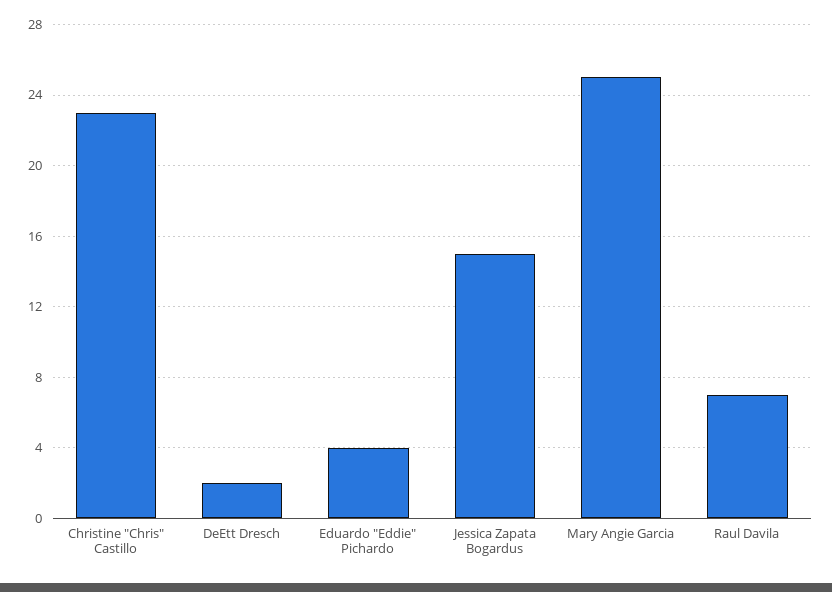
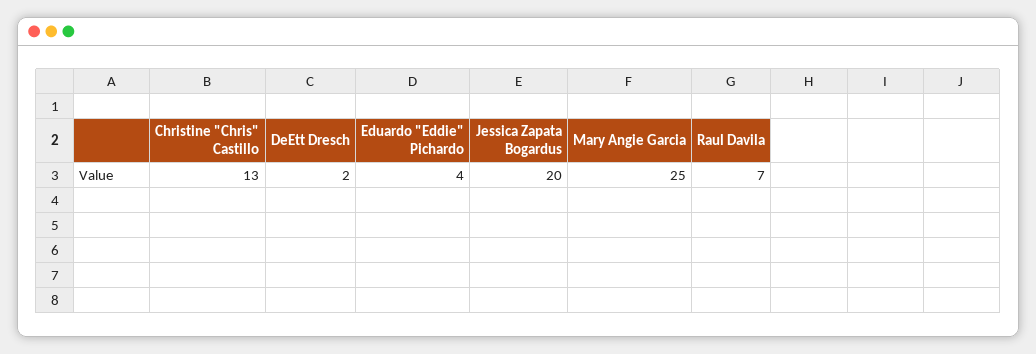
Christine "Chris" Castillo: 23 -> 13
Jessica Zapata Bogardus: 15 -> 20

